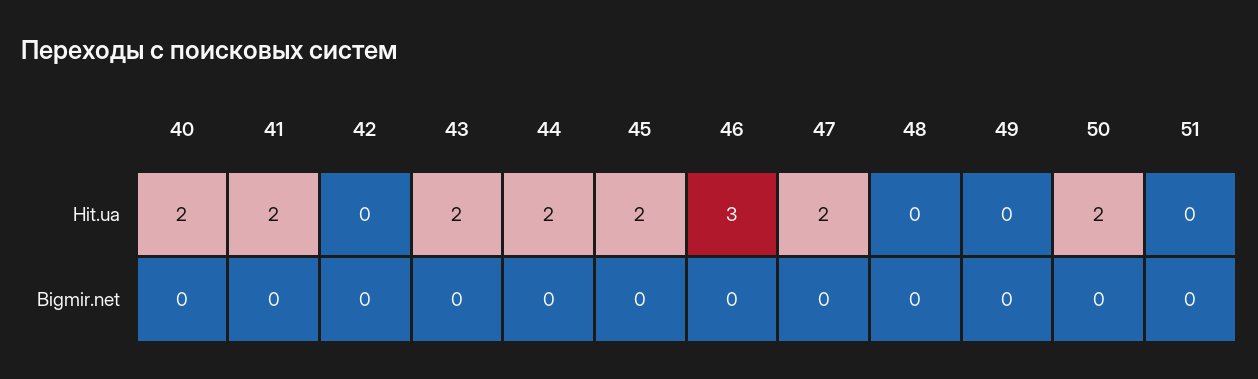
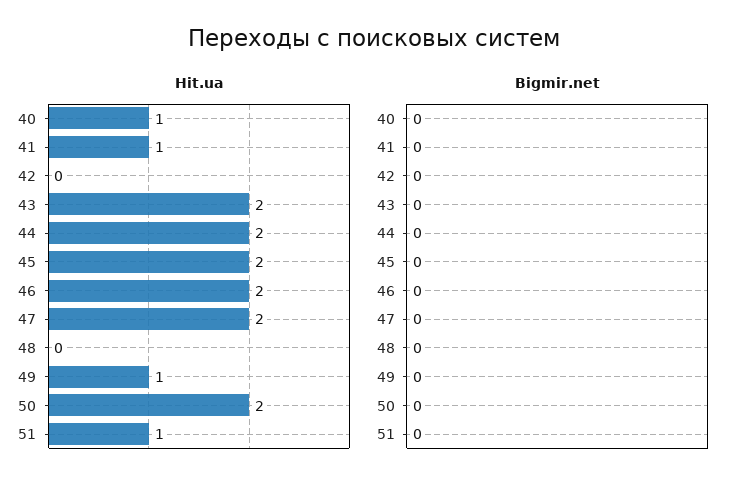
Hit.ua, 40: 2 -> 1
Hit.ua, 41: 2 -> 1
Hit.ua, 46: 3 -> 2
Hit.ua, 49: 0 -> 1
Hit.ua, 51: 0 -> 1

